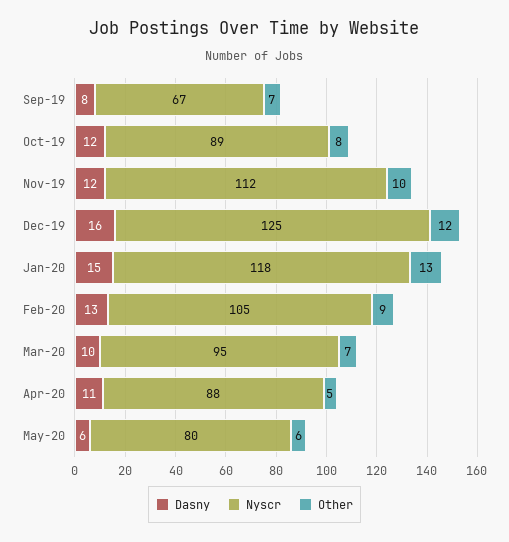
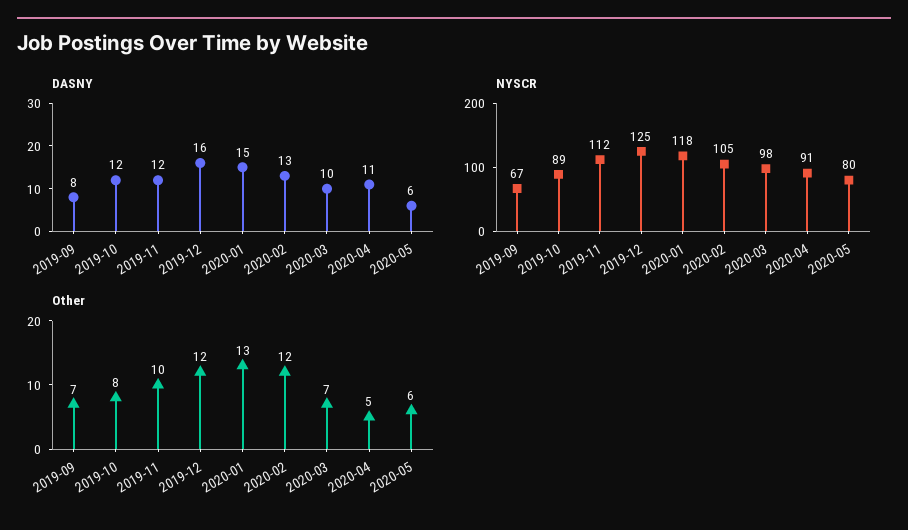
Other, Feb-20: 9 -> 12
Nyscr, Mar-20: 95 -> 98
Nyscr, Apr-20: 88 -> 91

